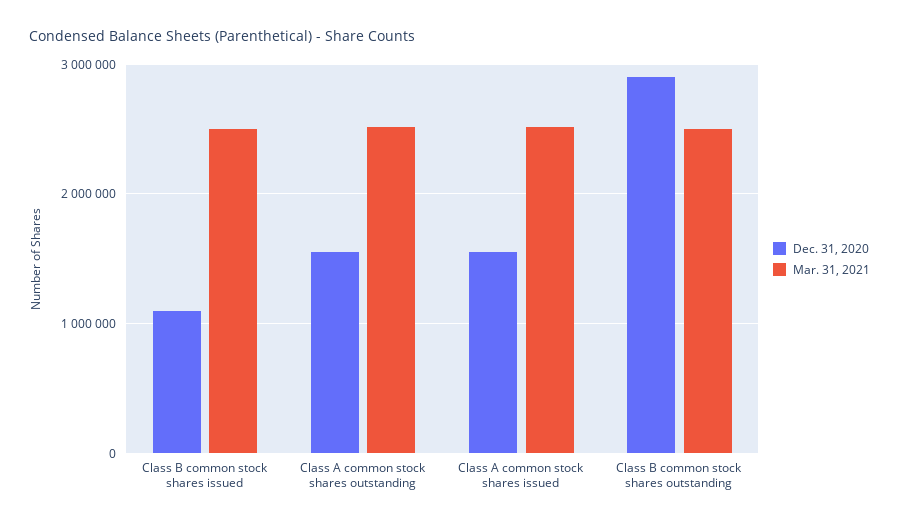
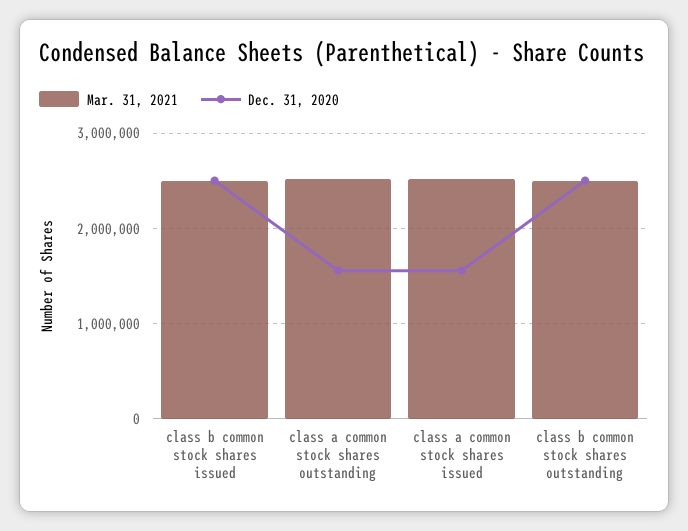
Dec. 31, 2020, Class B common stock shares issued: 1100000 -> 2500000
Dec. 31, 2020, Class B common stock shares outstanding: 2900000 -> 2500000

